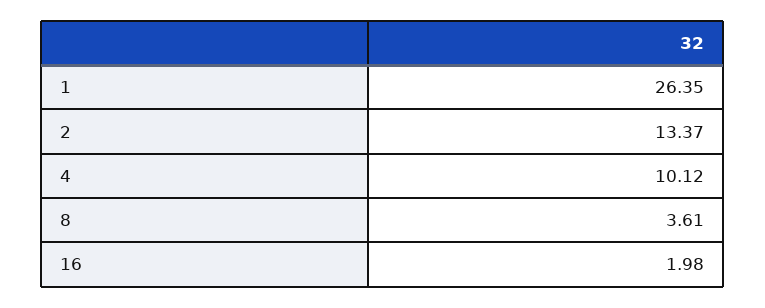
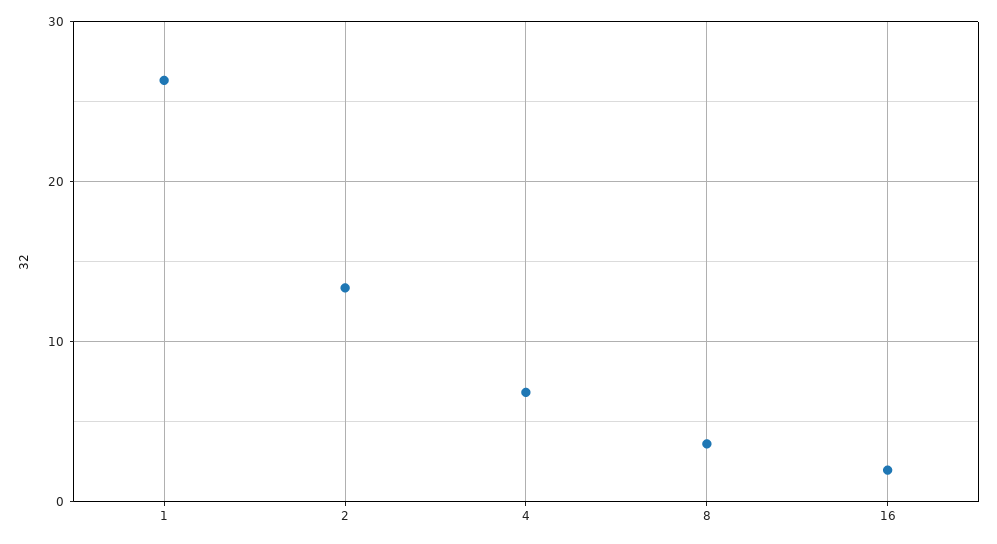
4: 10.12 -> 7

